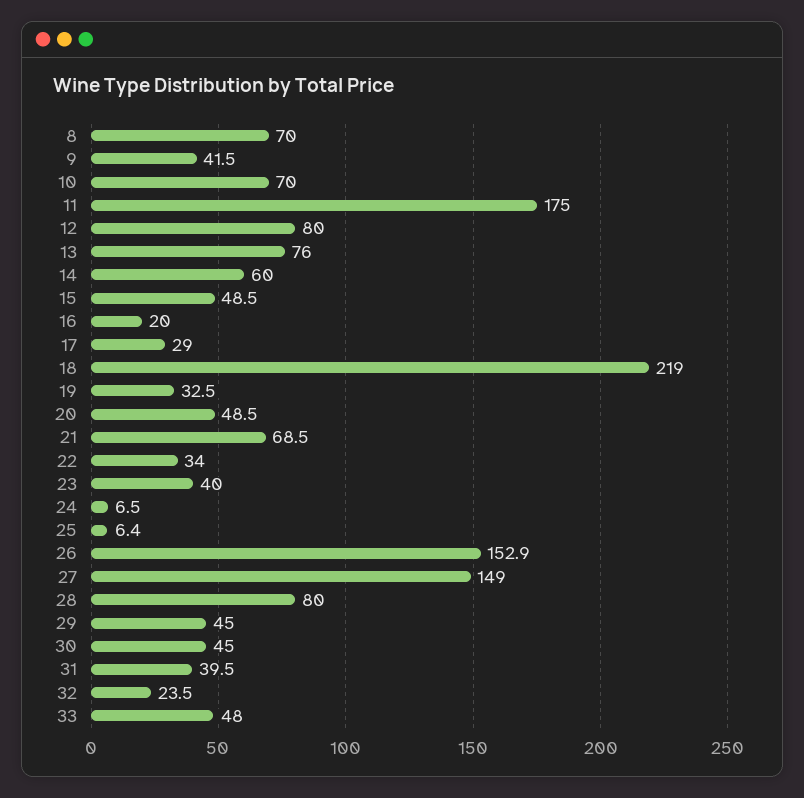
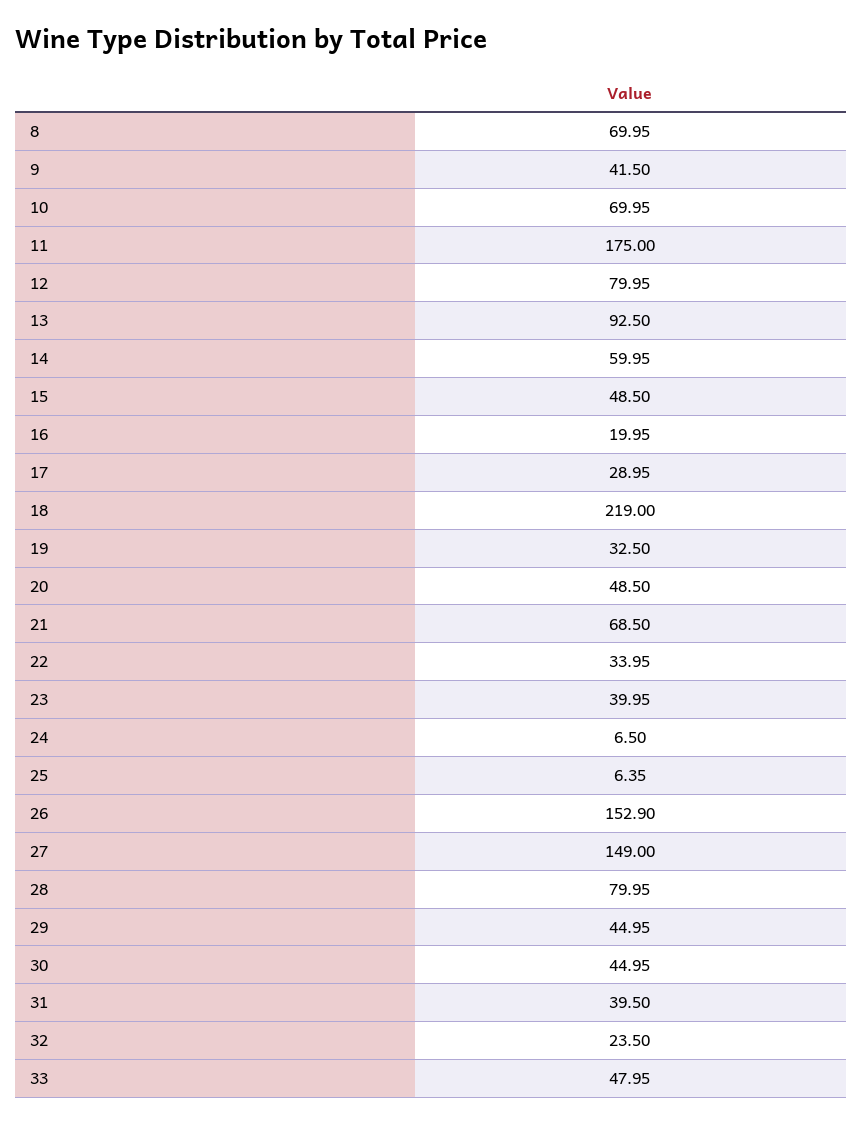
13: 76 -> 92.5

